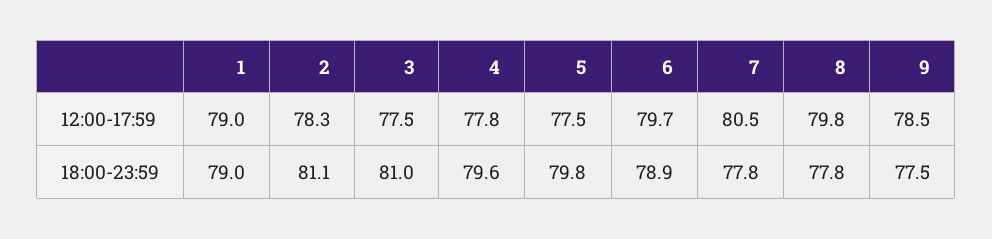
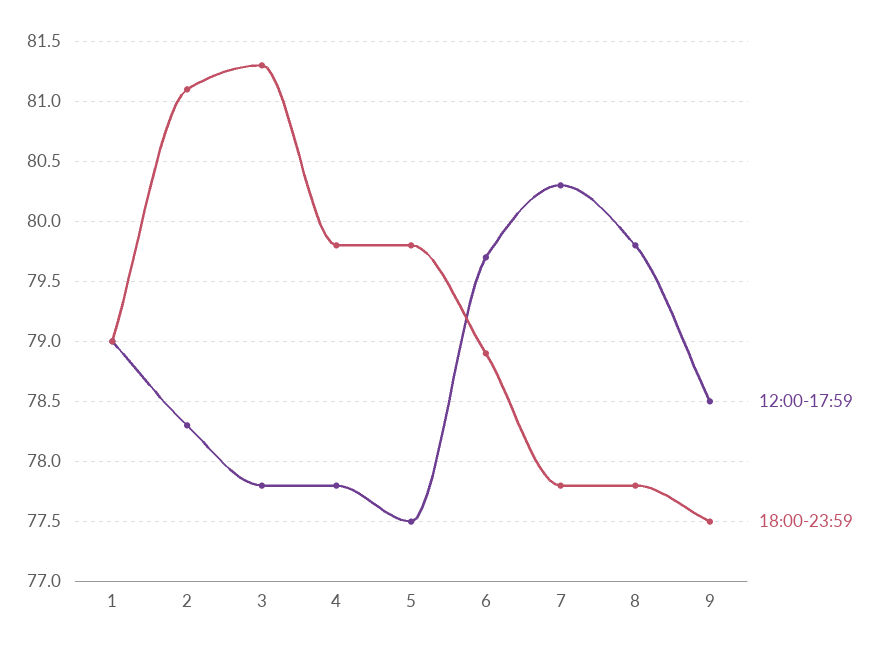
12:00-17:59, 3: 77.5 -> 77.8
12:00-17:59, 7: 80.5 -> 80.3
18:00-23:59, 3: 81 -> 81.3
18:00-23:59, 4: 79.6 -> 79.8

